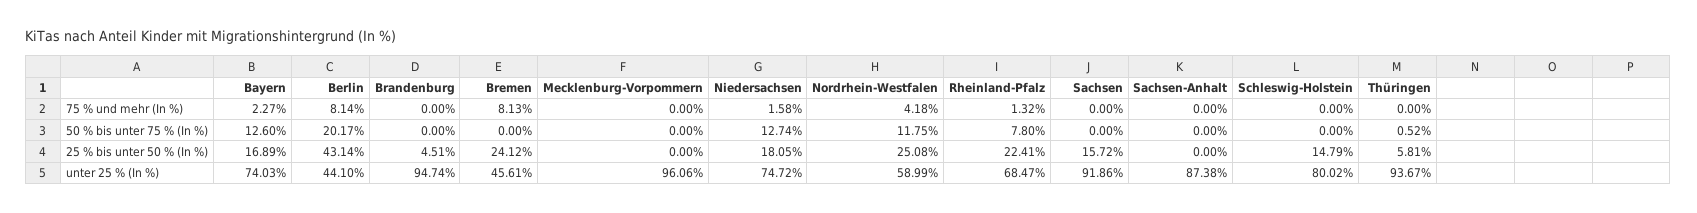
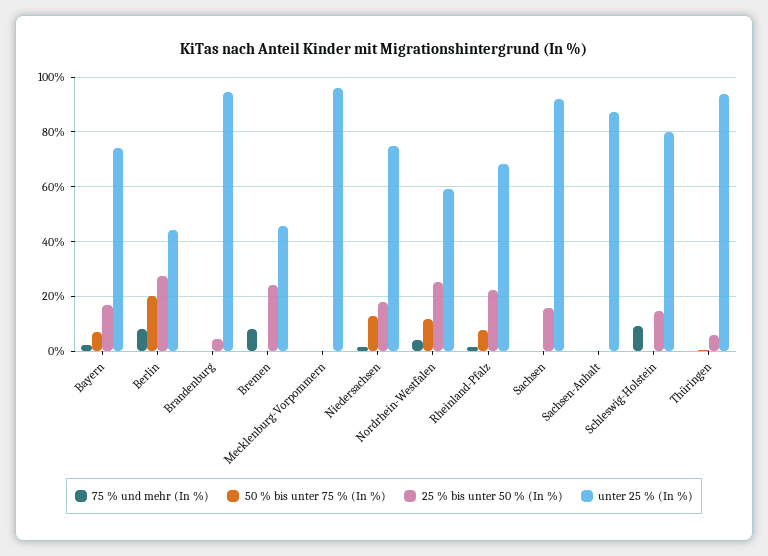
75 % und mehr (In %), Schleswig-Holstein: 0 -> 10
50 % bis unter 75 % (In %), Bayern: 12.6 -> 7.5
25 % bis unter 50 % (In %), Berlin: 43.14 -> 27.5

